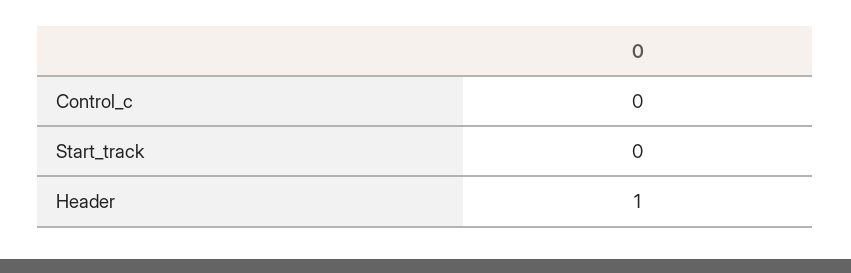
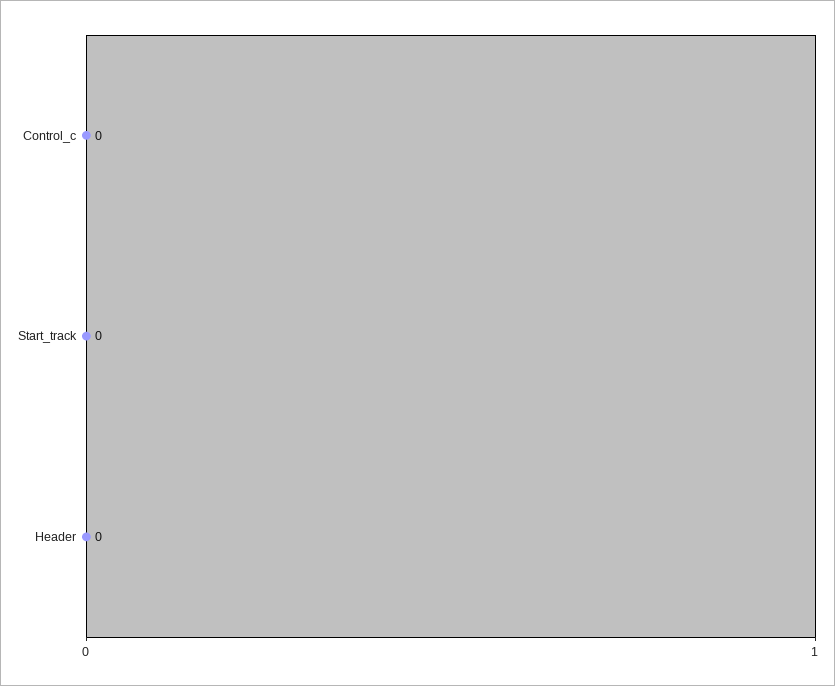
Header: 1 -> 0

